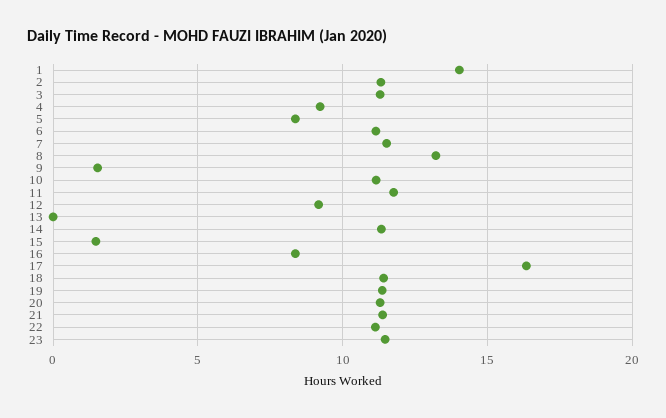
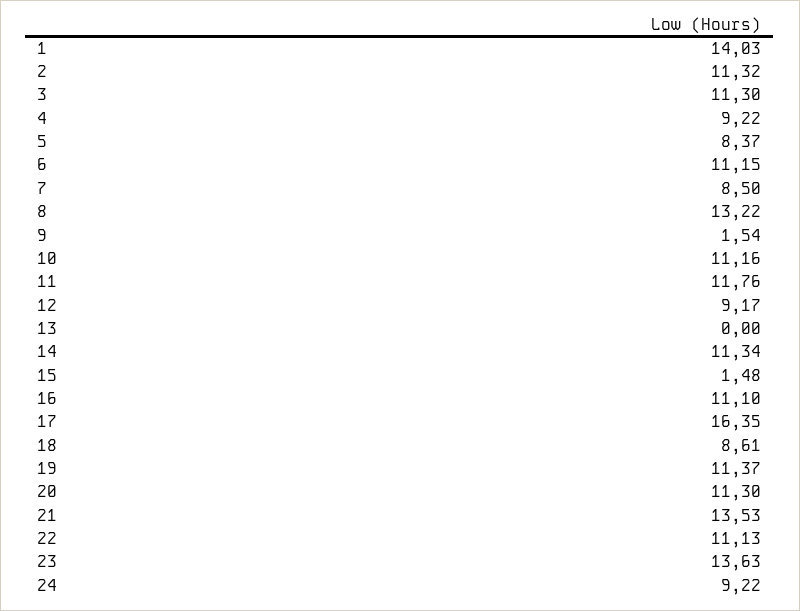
7: 11.5 -> 8.5
16: 8.5 -> 11.1
18: 11.5 -> 8.61
21: 11.5 -> 13.53
23: 11.5 -> 13.63
24: none -> 9.22

